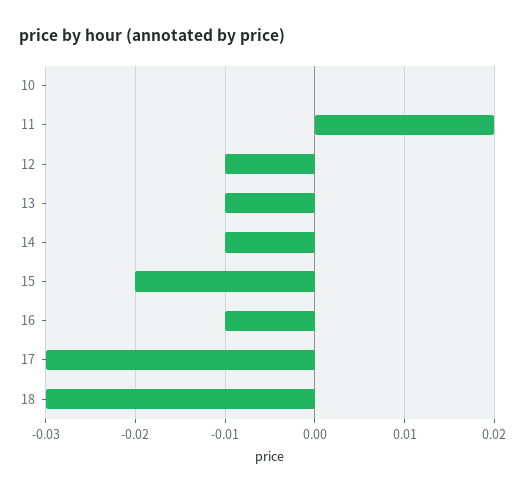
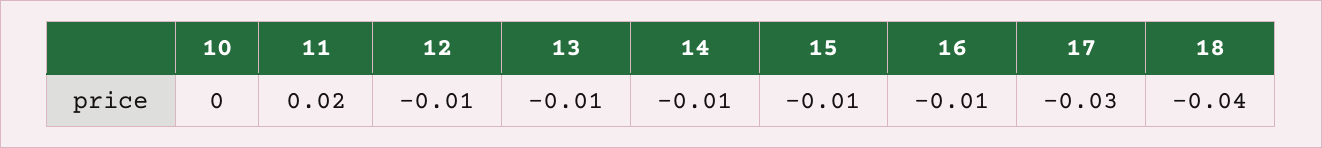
15: -0.02 -> -0.01
18: -0.03 -> -0.04

